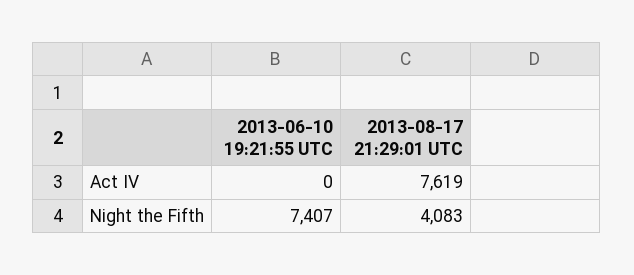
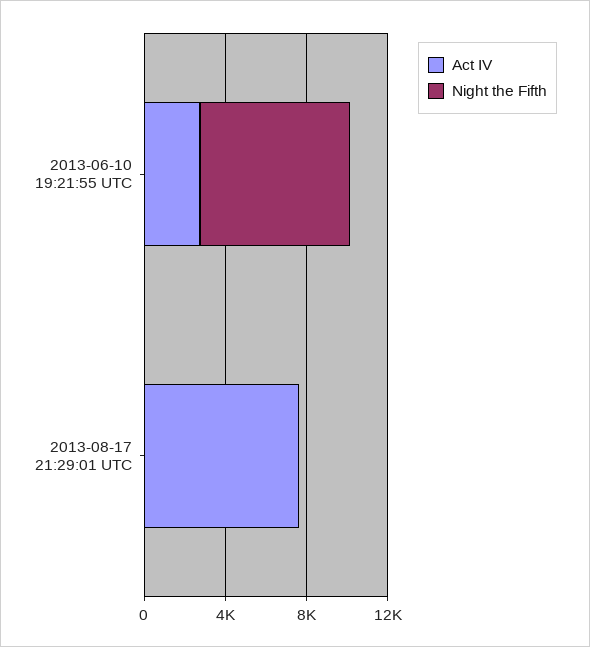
Act IV, 2013-06-10 19:21:55 UTC: 0 -> 3000
Night the Fifth, 2013-08-17 21:29:01 UTC: 4083 -> 0

